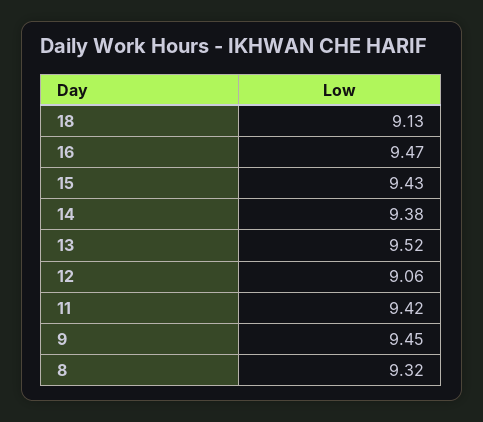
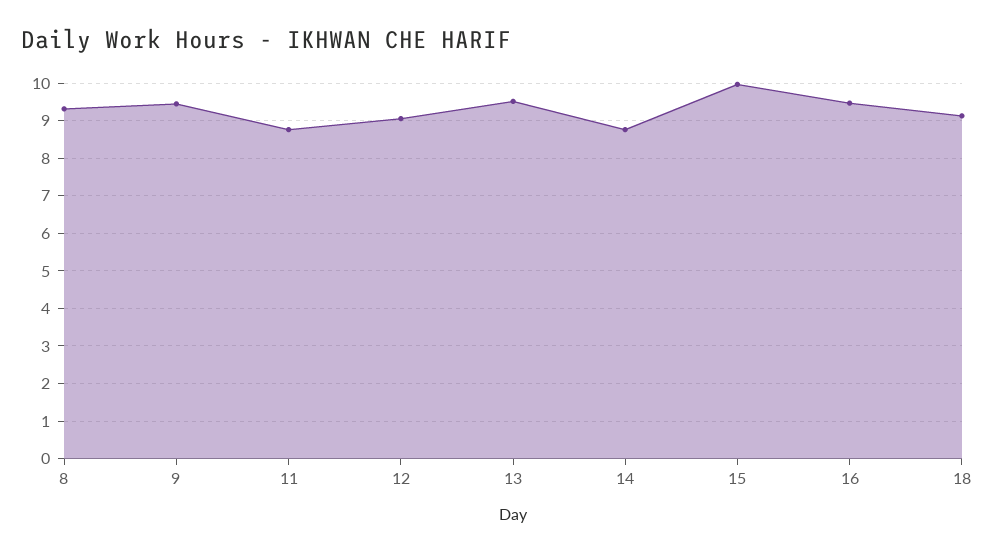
15: 9.43 -> 10
14: 9.38 -> 8.8
11: 9.42 -> 8.8

